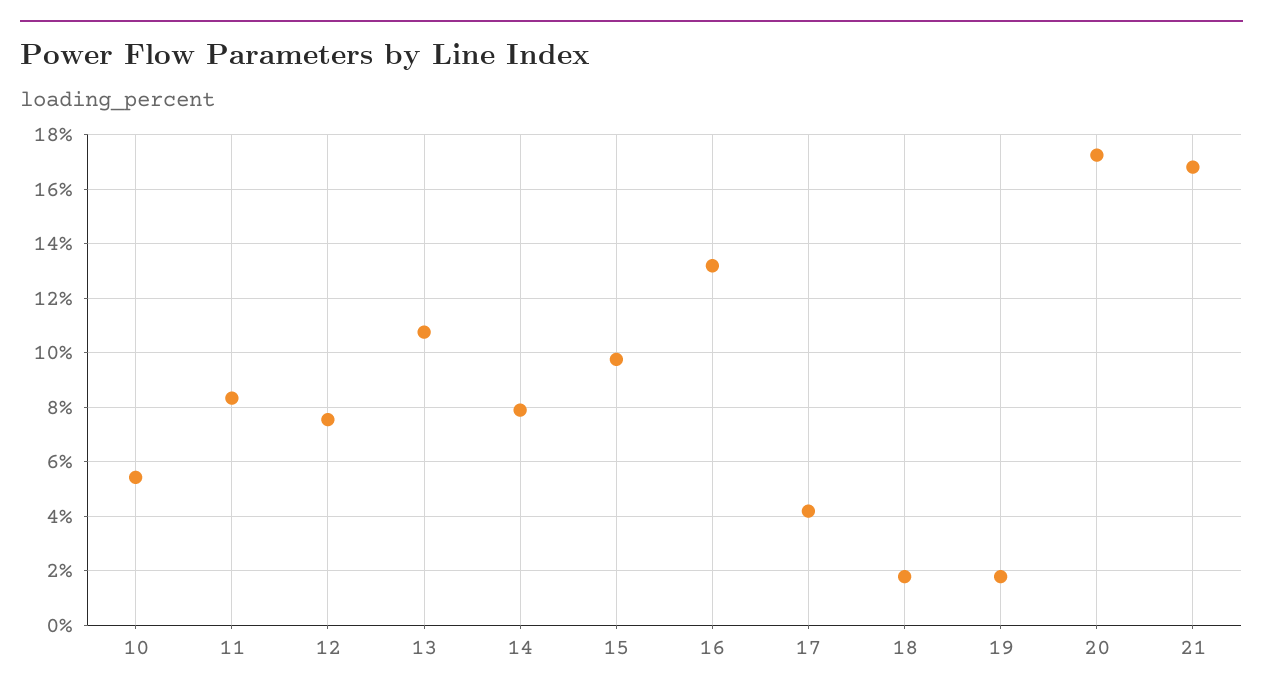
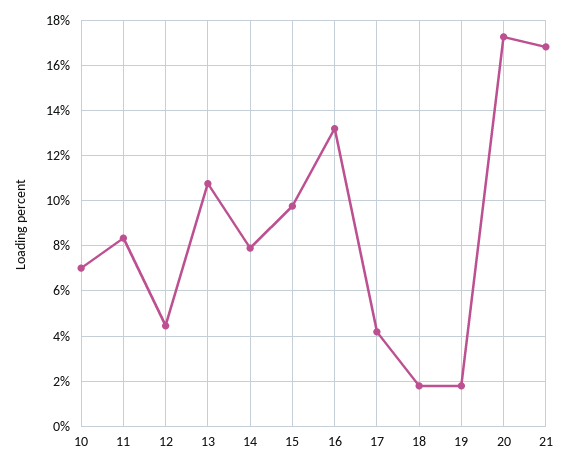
10: 5.5 -> 7
12: 7.5 -> 4.5

